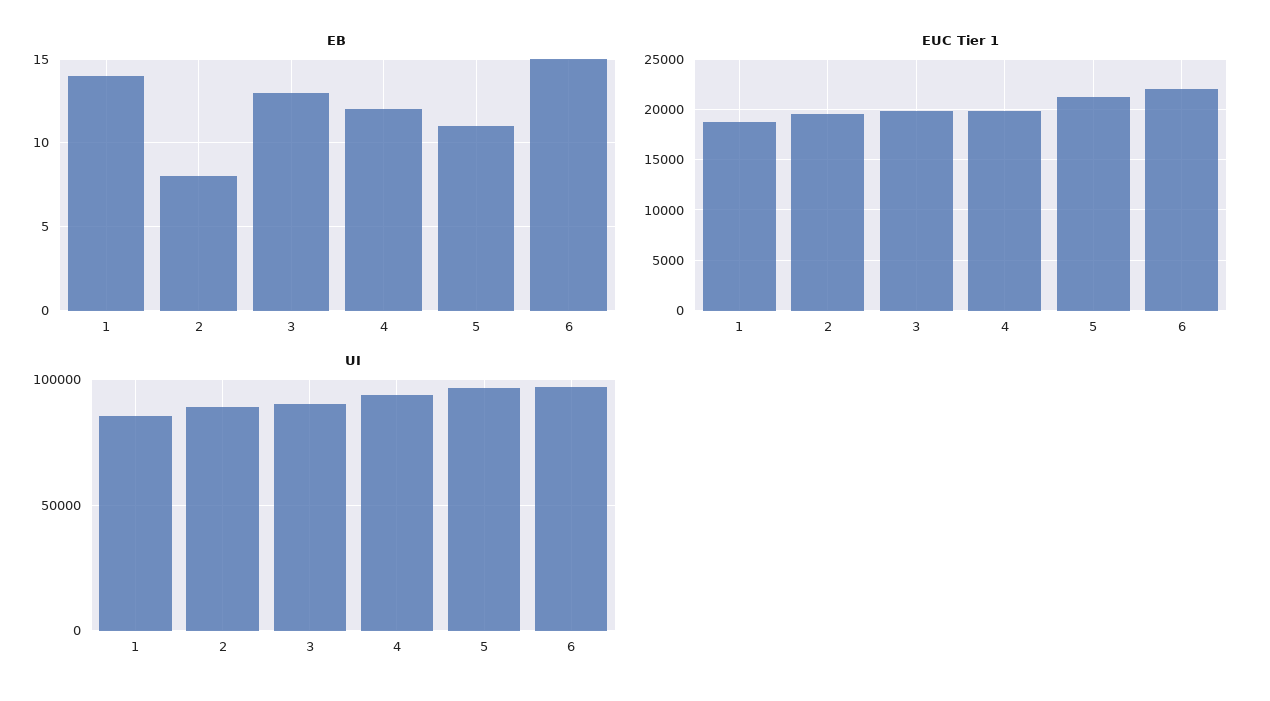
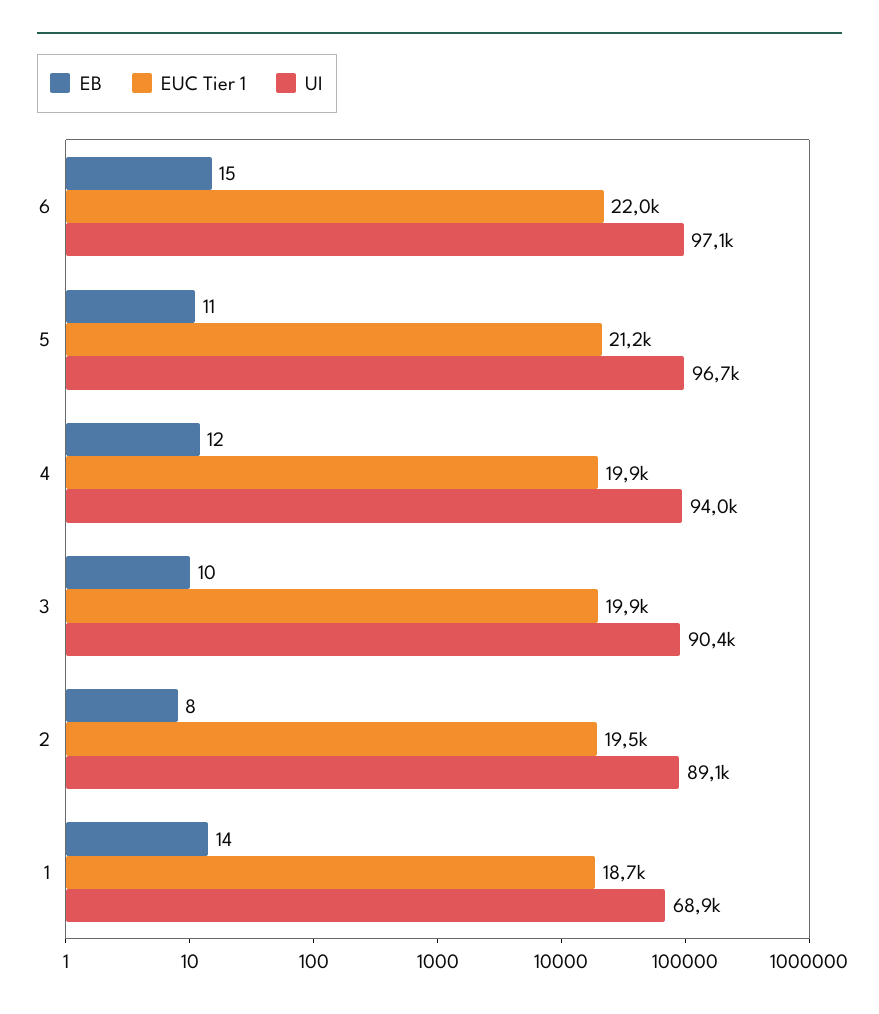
EB, 3: 13 -> 10
UI, 1: 85000 -> 68900

